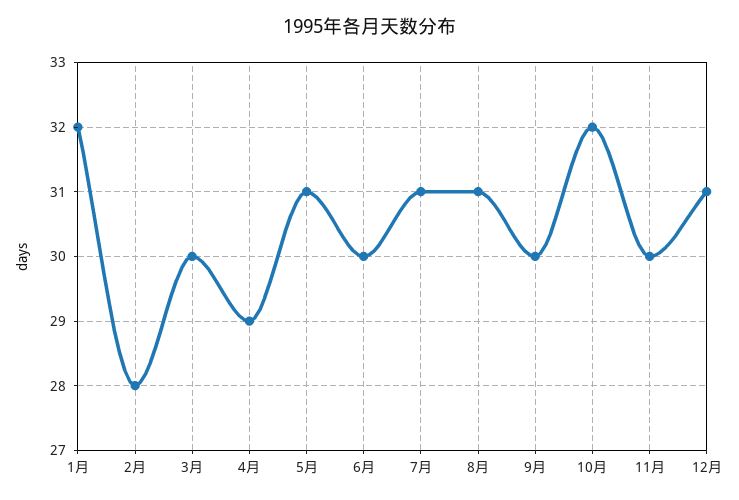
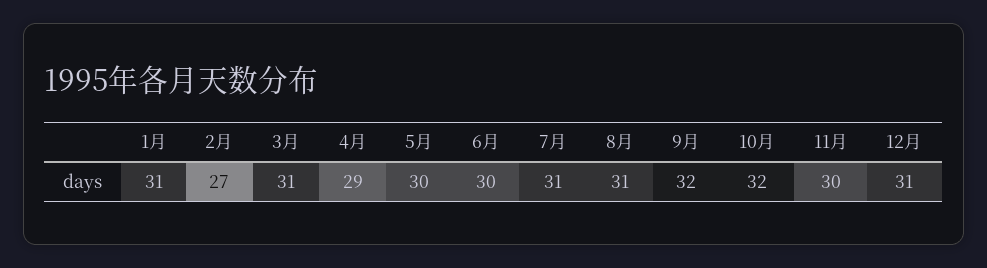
1月: 32 -> 31
2月: 28 -> 27
3月: 30 -> 31
5月: 31 -> 30
9月: 30 -> 32

